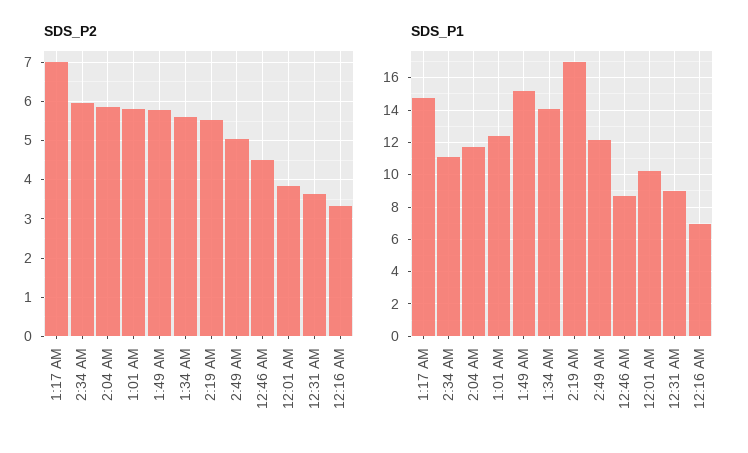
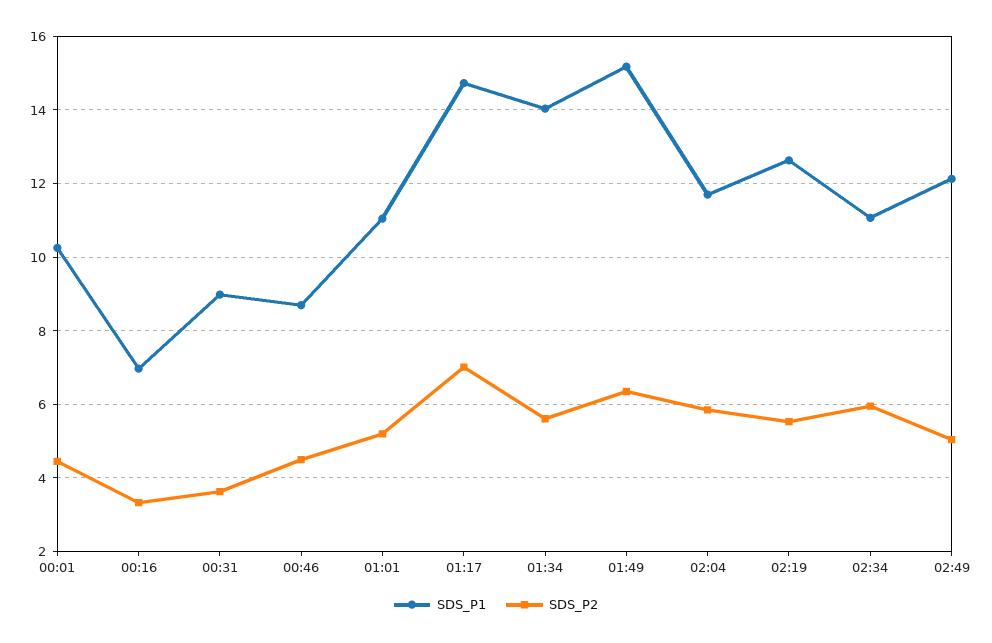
SDS_P2, 1:01 AM: 5.8 -> 5.2
SDS_P2, 1:49 AM: 5.8 -> 6.4
SDS_P2, 12:01 AM: 3.8 -> 4.4
SDS_P1, 1:01 AM: 12.5 -> 11
SDS_P1, 2:19 AM: 17 -> 12.6

